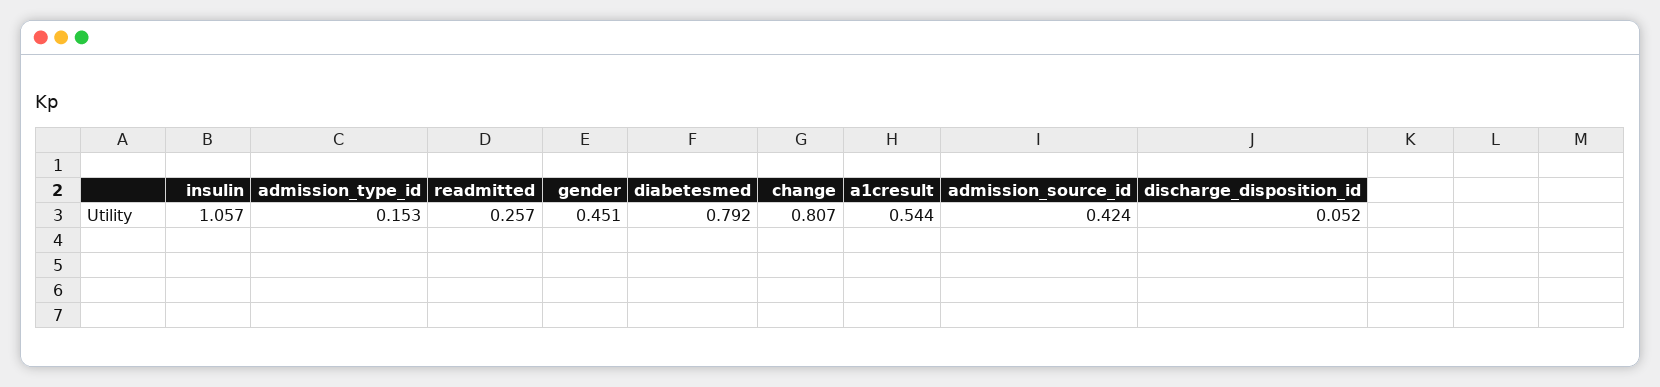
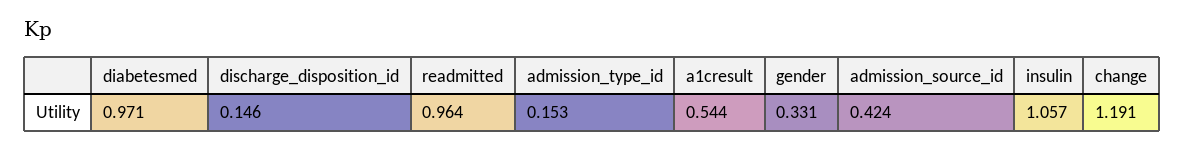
readmitted: 0.257 -> 0.964
gender: 0.451 -> 0.331
diabetesmed: 0.792 -> 0.971
change: 0.807 -> 1.191
discharge_disposition_id: 0.052 -> 0.146

